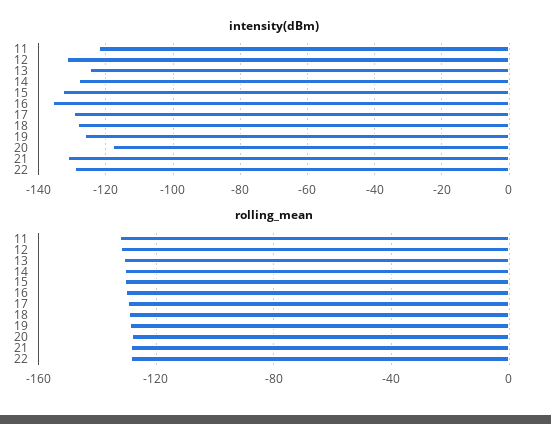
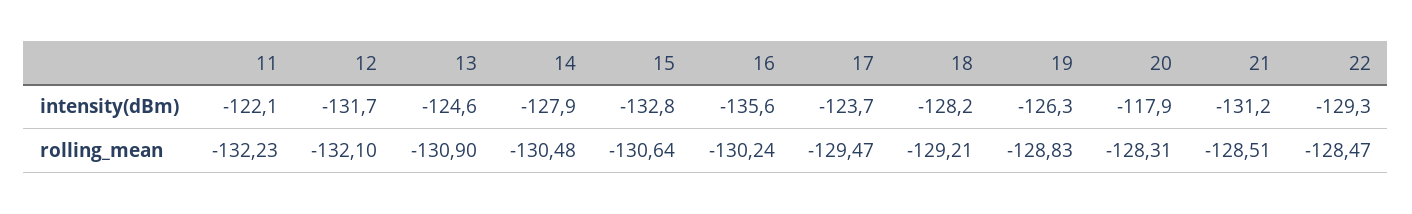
intensity(dBm), 17: -130 -> -123.7

